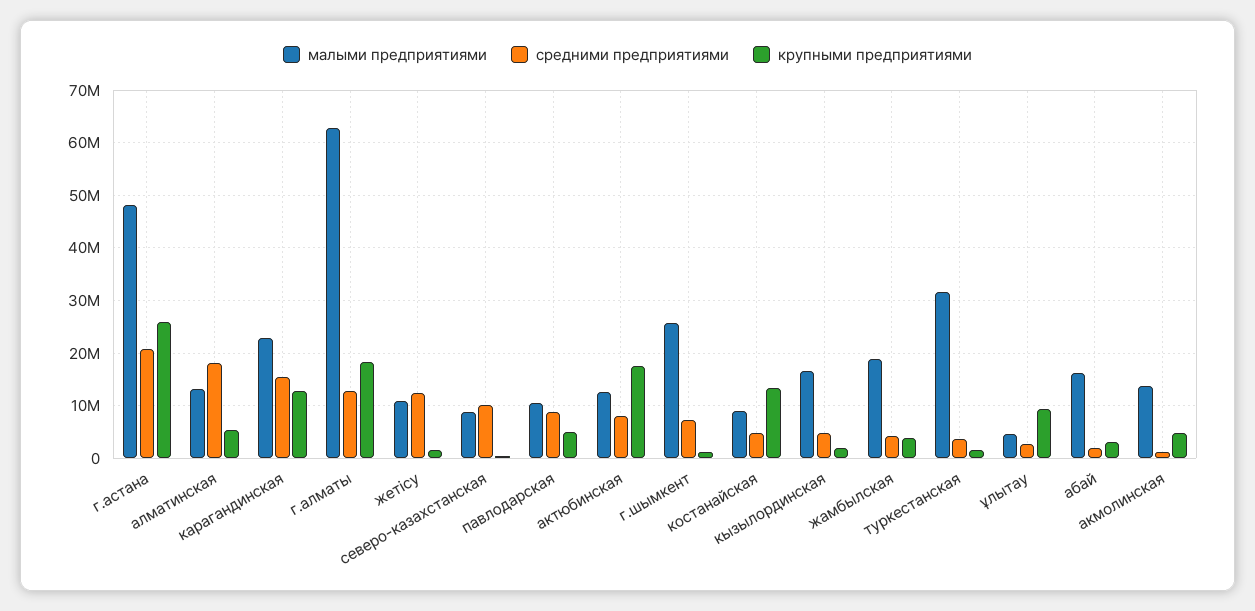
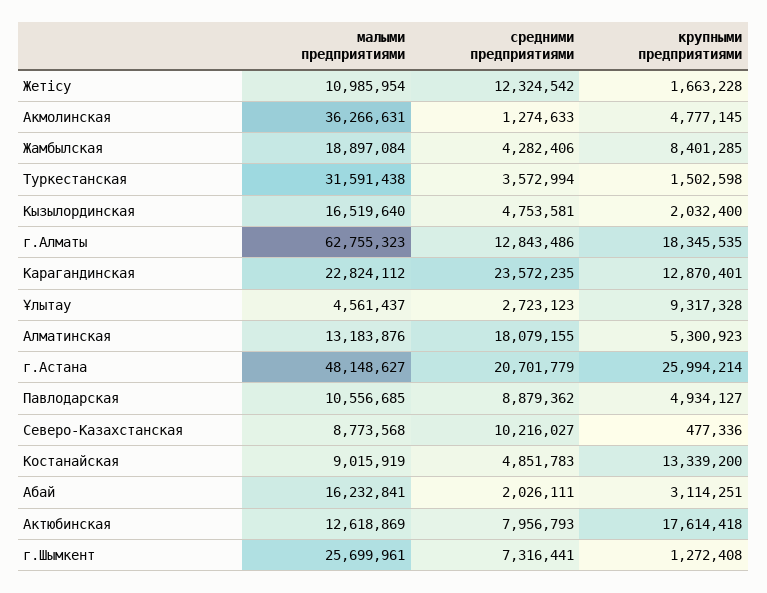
средними предприятиями, карагандинская: 16000000 -> 23572235
крупными предприятиями, жамбылская: 4000000 -> 8401285
малыми предприятиями, акмолинская: 14000000 -> 36266631

